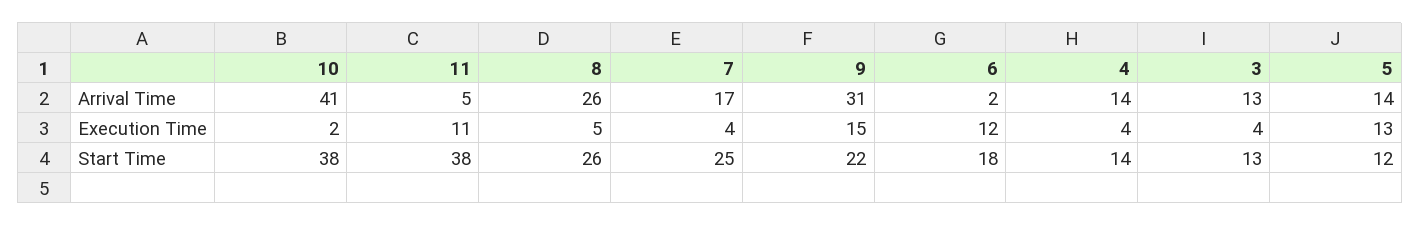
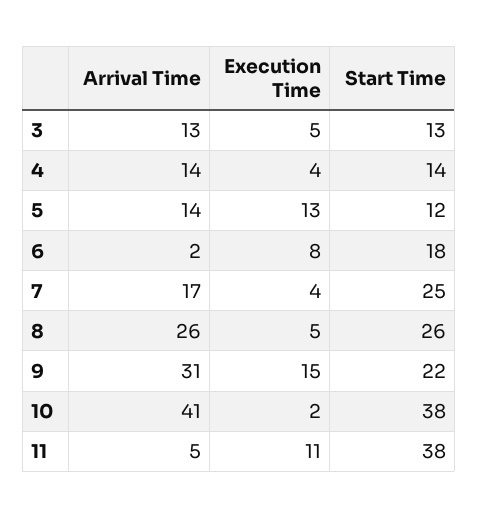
6, Execution Time: 12 -> 8
3, Execution Time: 4 -> 5

